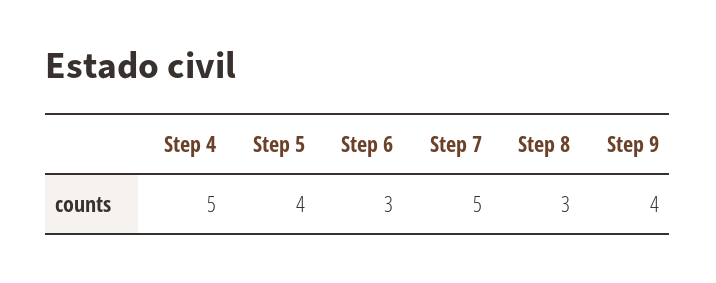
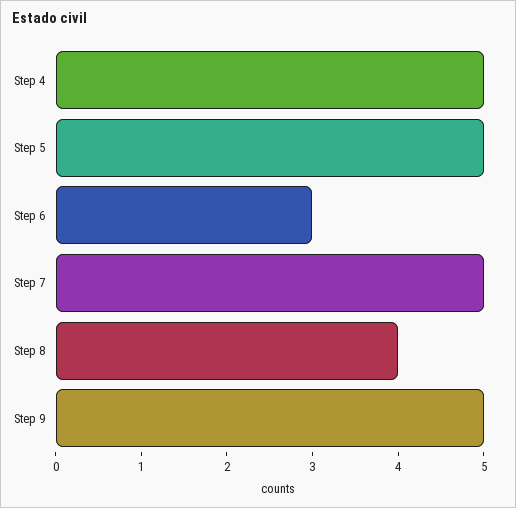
Step 5: 4 -> 5
Step 8: 3 -> 4
Step 9: 4 -> 5

